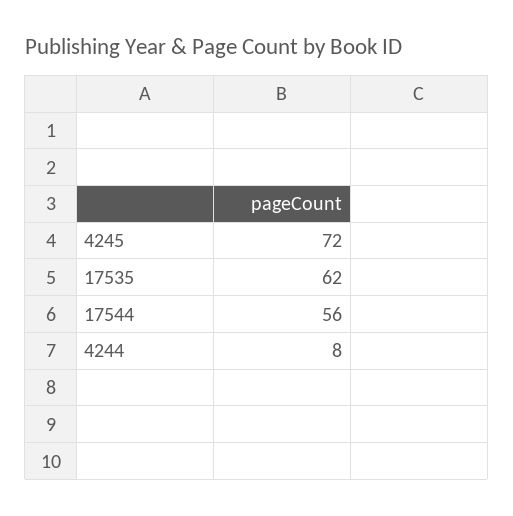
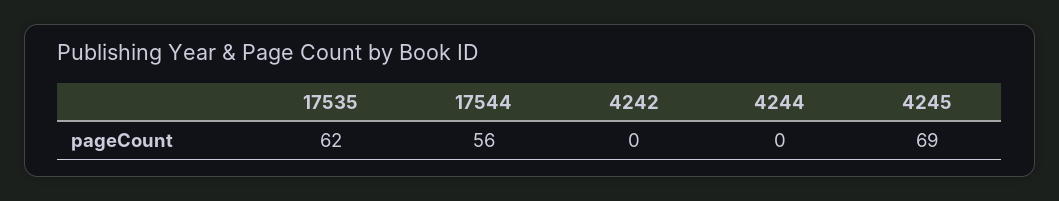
4245: 72 -> 69
4244: 8 -> 0
4242: none -> 0

